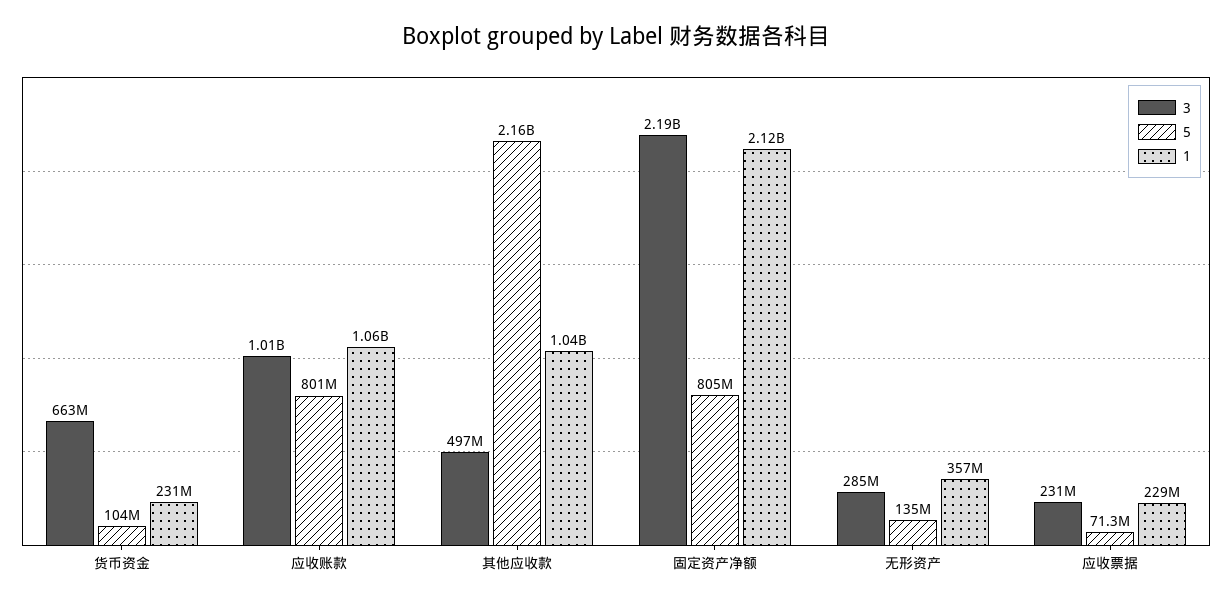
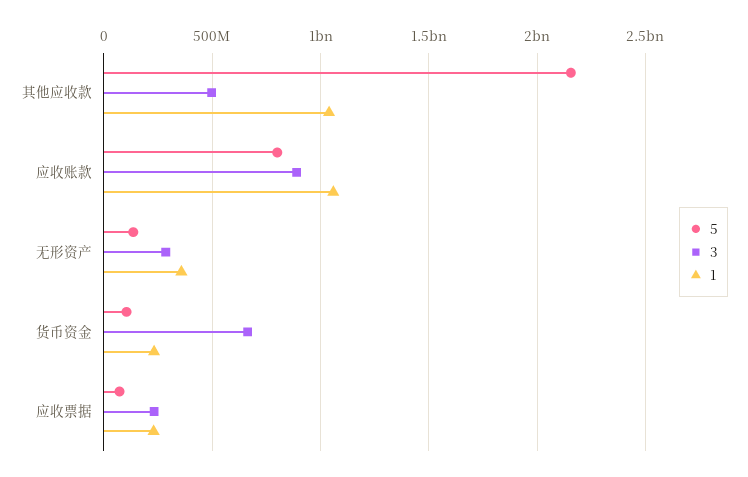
3, 应收账款: 1010000000 -> 900000000
3, 固定资产净额: 2190000000 -> none
5, 固定资产净额: 805000000 -> none
1, 固定资产净额: 2120000000 -> none

